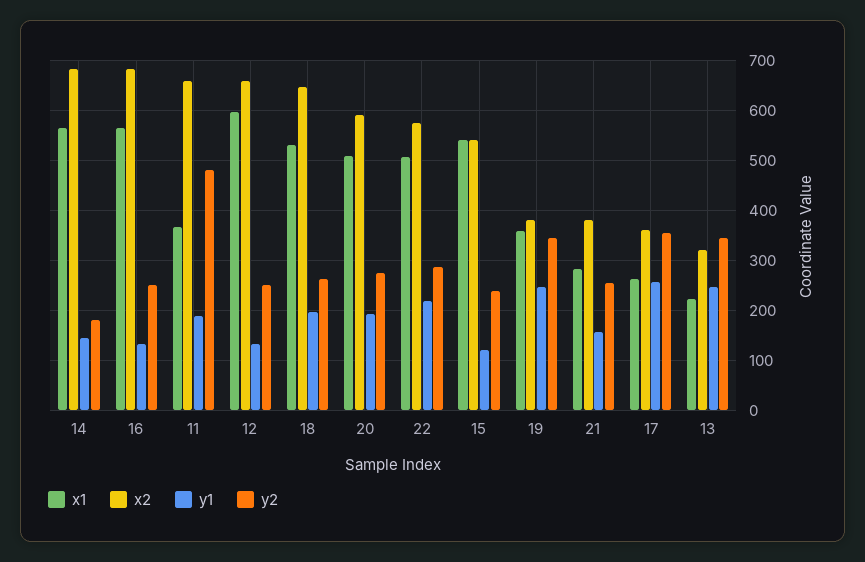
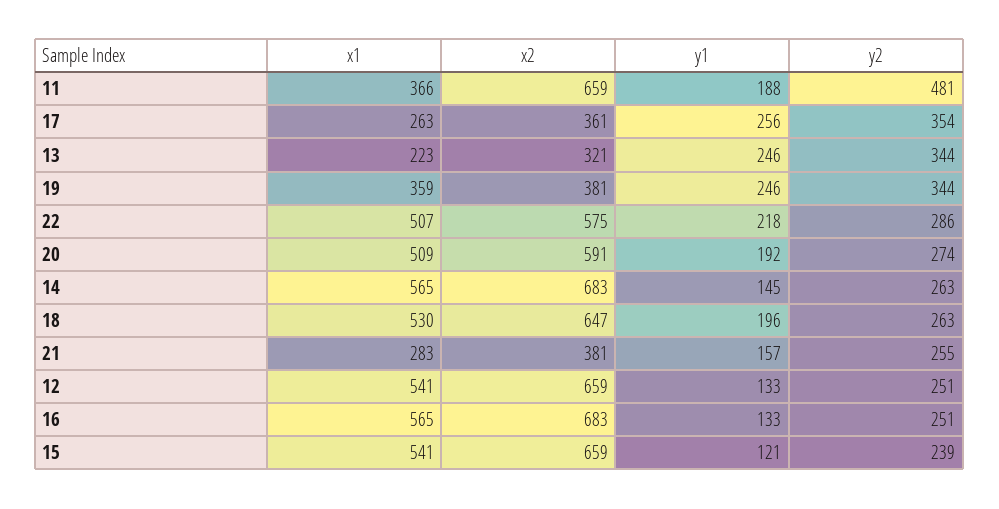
y2, 14: 180 -> 263
x1, 12: 600 -> 541
x2, 15: 540 -> 659

